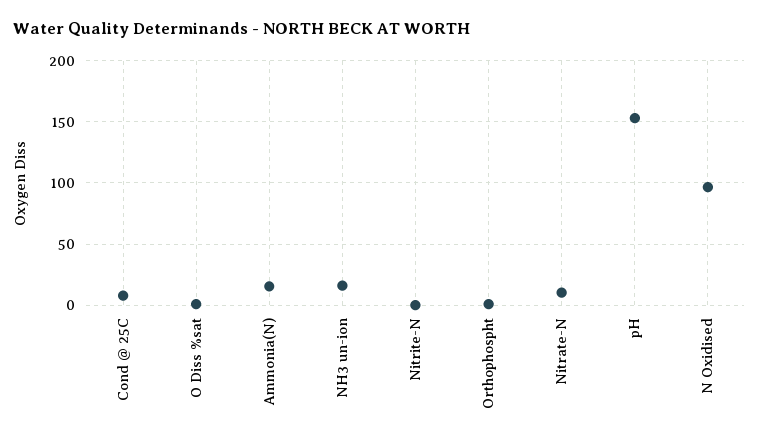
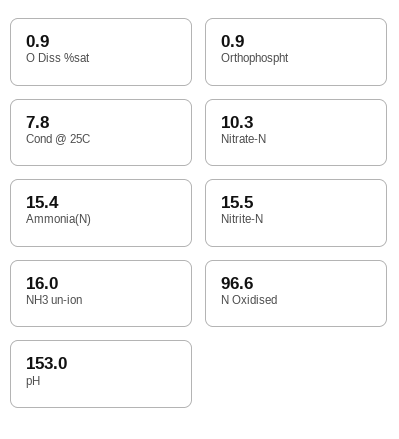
Nitrite-N: 0 -> 15.5

